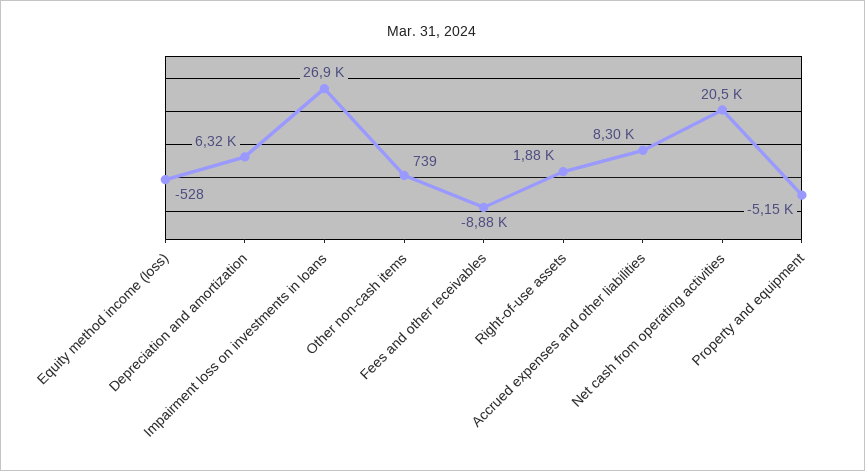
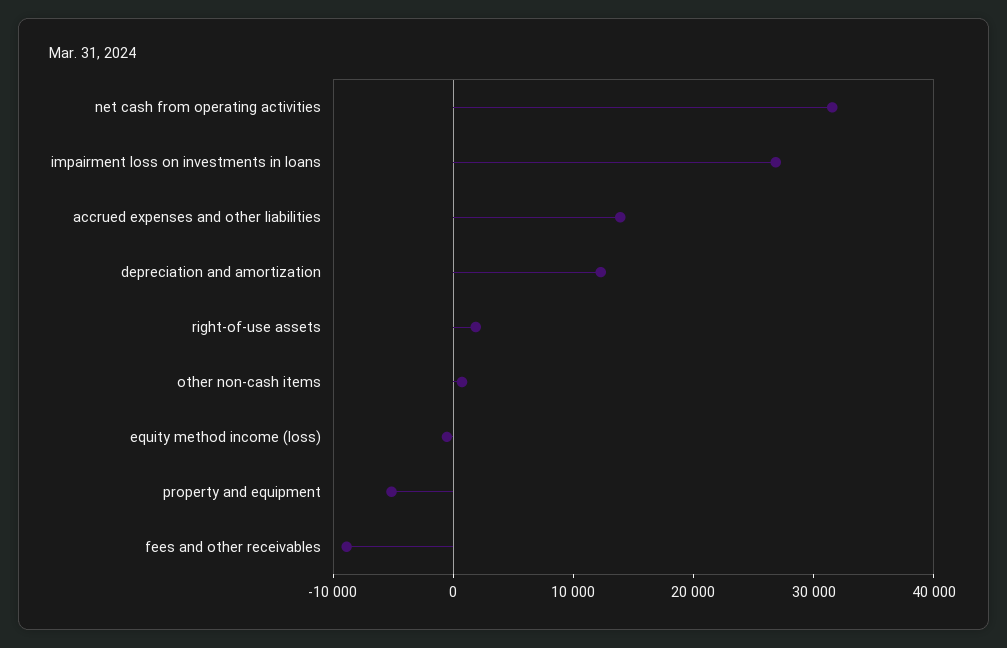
Depreciation and amortization: 6320 -> 12000
Accrued expenses and other liabilities: 8300 -> 14000
Net cash from operating activities: 20500 -> 32000

